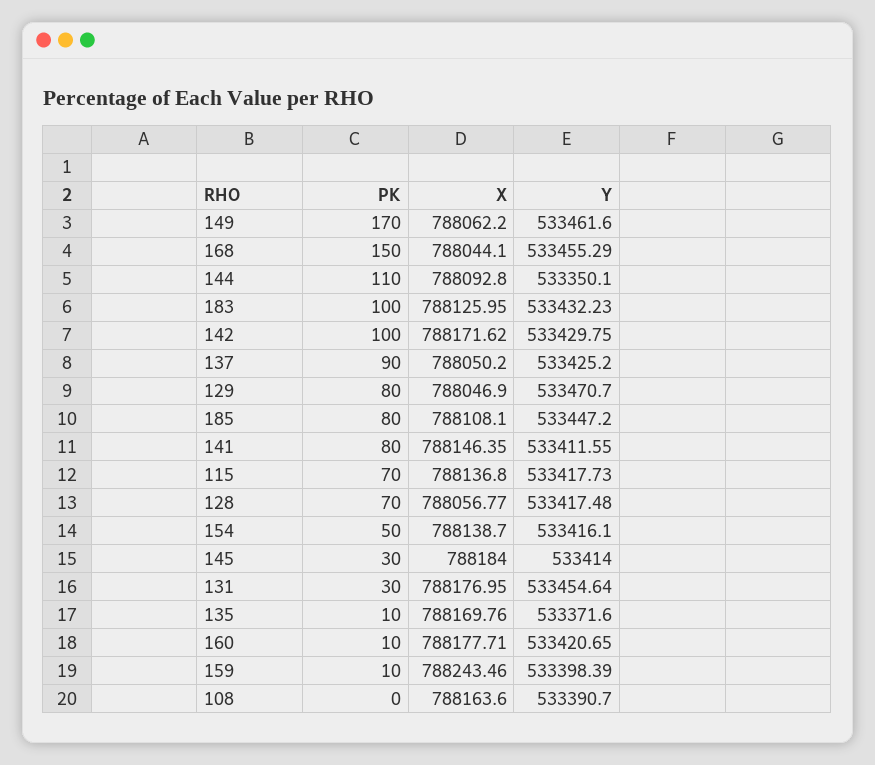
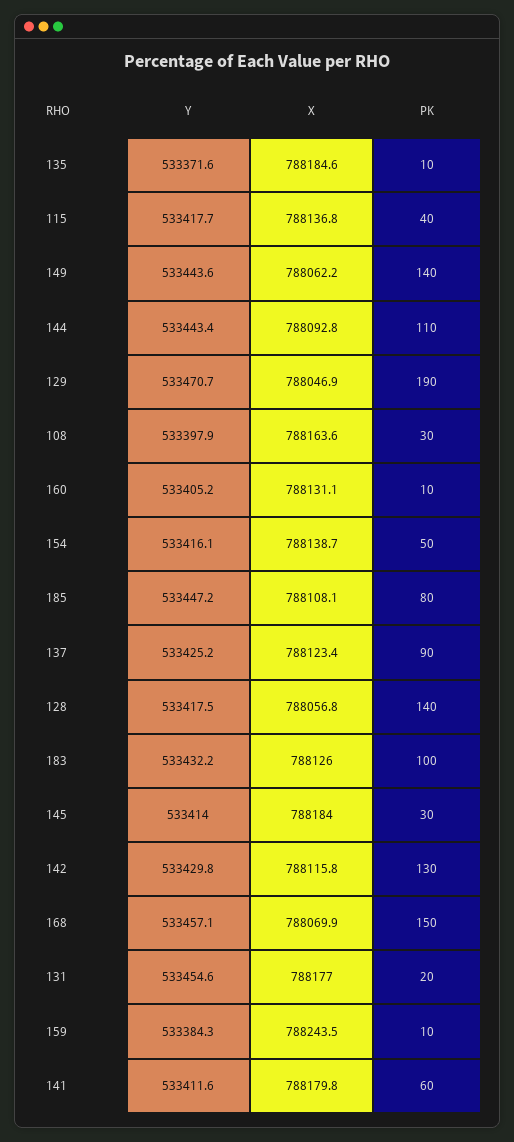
PK, 149: 170 -> 140
Y, 149: 533461.6 -> 533443.6
X, 168: 788044.1 -> 788069.9
Y, 168: 533455.29 -> 533457.1
Y, 144: 533350.1 -> 533443.4
PK, 142: 100 -> 130
X, 142: 788171.62 -> 788115.8
X, 137: 788050.2 -> 788123.4
PK, 129: 80 -> 190
PK, 141: 80 -> 60
X, 141: 788146.35 -> 788179.8
PK, 115: 70 -> 40
PK, 128: 70 -> 140
PK, 131: 30 -> 20
X, 135: 788169.76 -> 788184.6
X, 160: 788177.71 -> 788131.1
Y, 160: 533420.65 -> 533405.2
Y, 159: 533398.39 -> 533384.3
PK, 108: 0 -> 30
Y, 108: 533390.7 -> 533397.9

